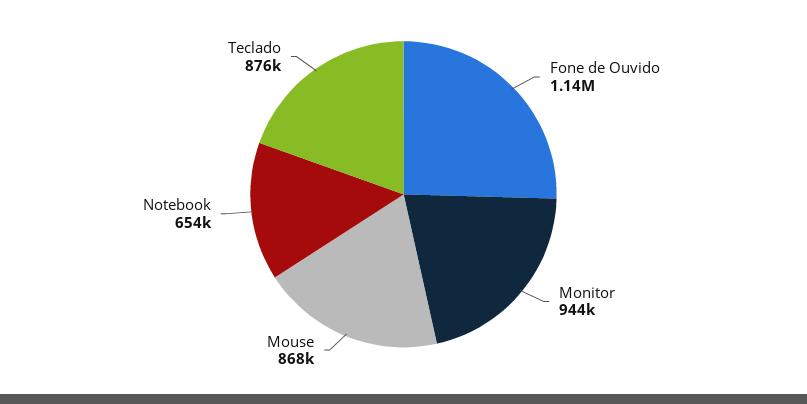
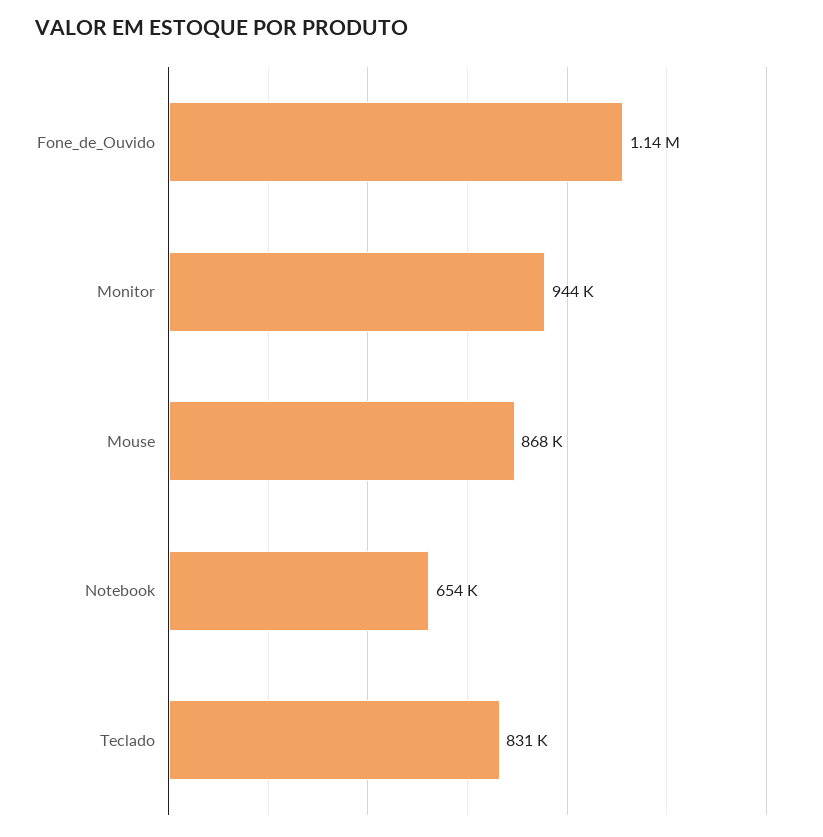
Teclado: 876000 -> 831000

